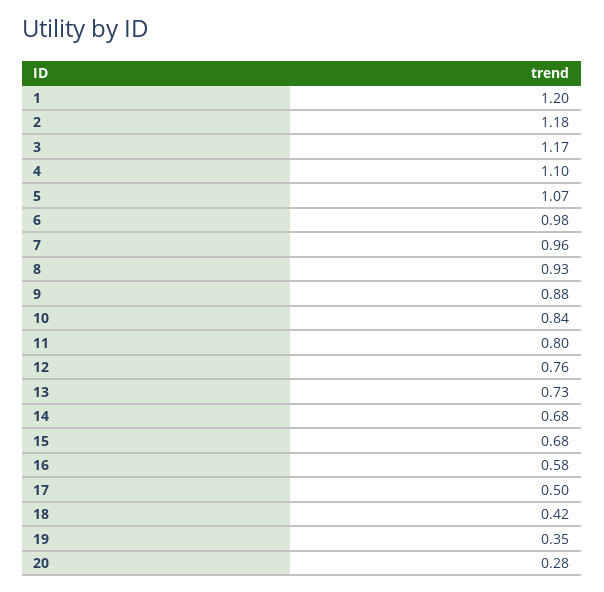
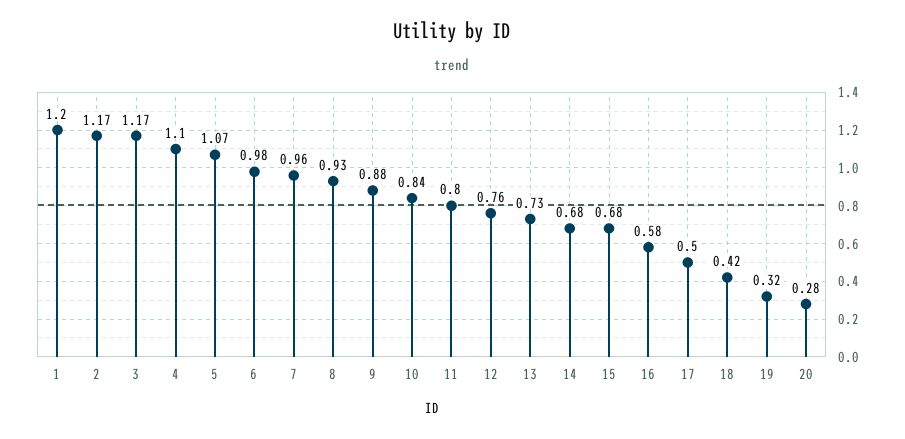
2: 1.18 -> 1.17
19: 0.35 -> 0.32

